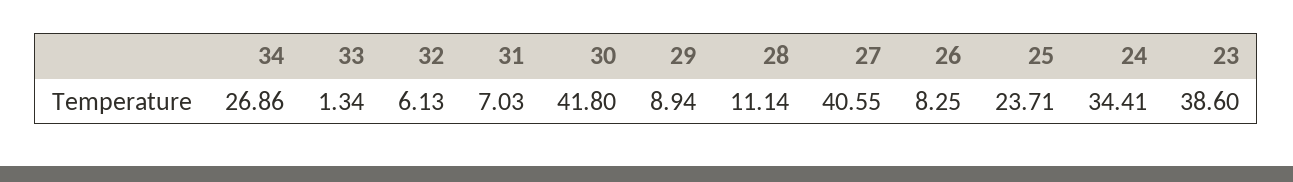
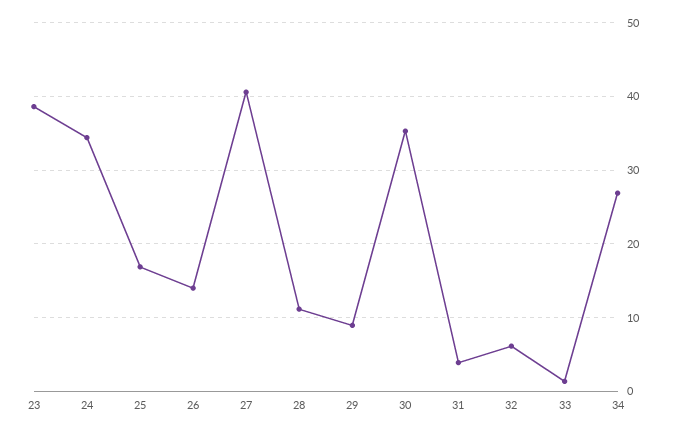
31: 7.03 -> 4
30: 41.8 -> 35
26: 8.25 -> 14
25: 23.71 -> 17

